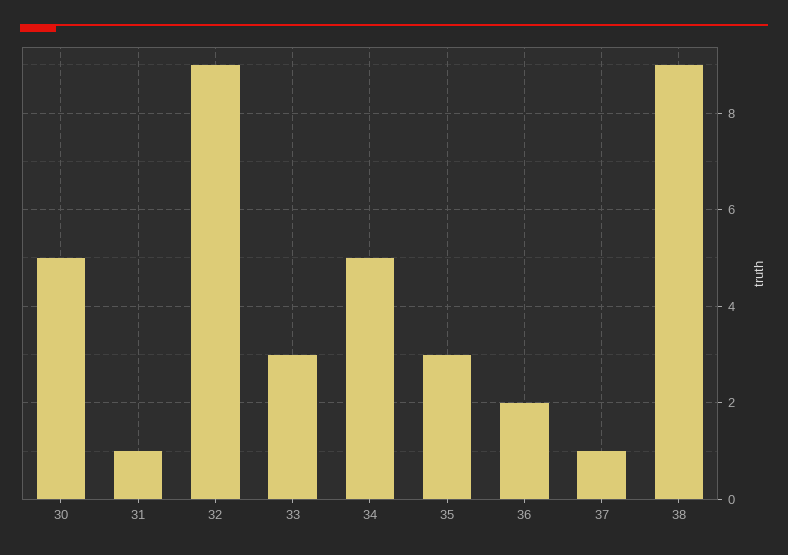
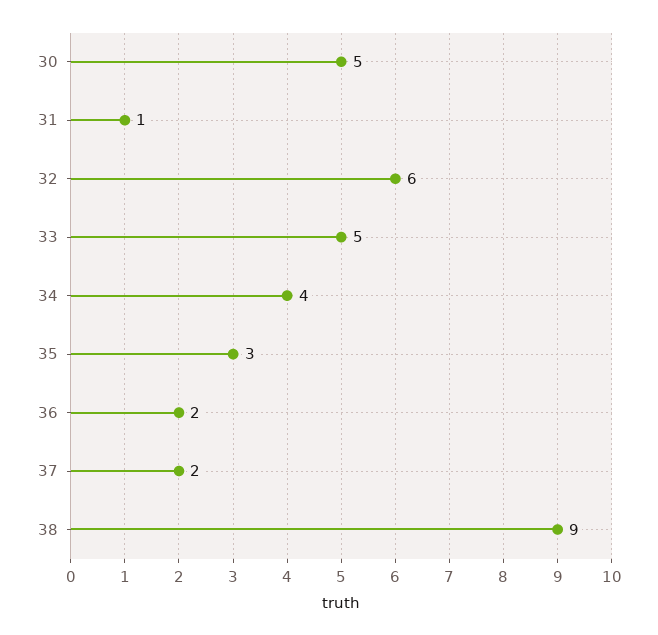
32: 9 -> 6
33: 3 -> 5
34: 5 -> 4
37: 1 -> 2

